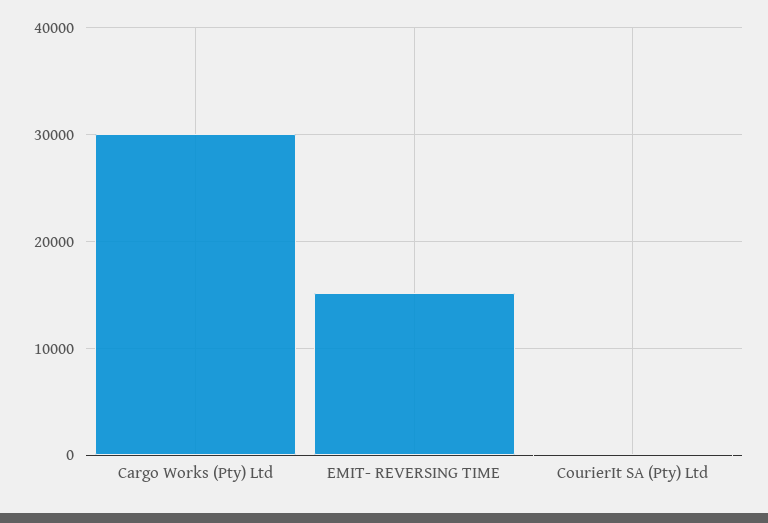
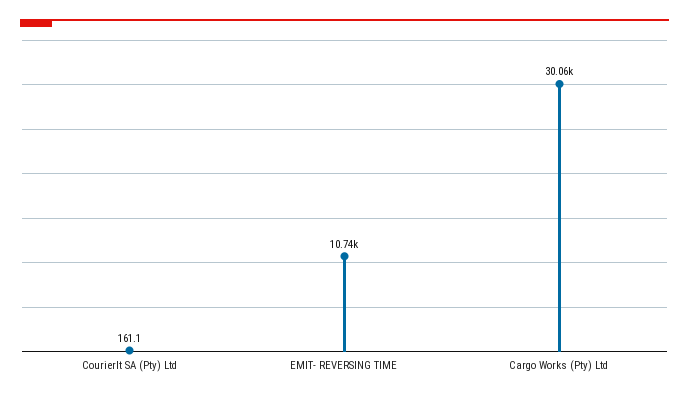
EMIT- REVERSING TIME: 15000 -> 10740

